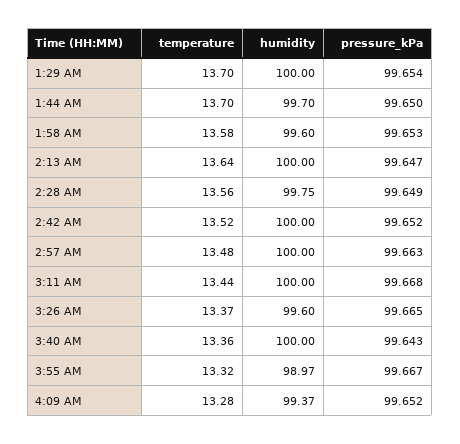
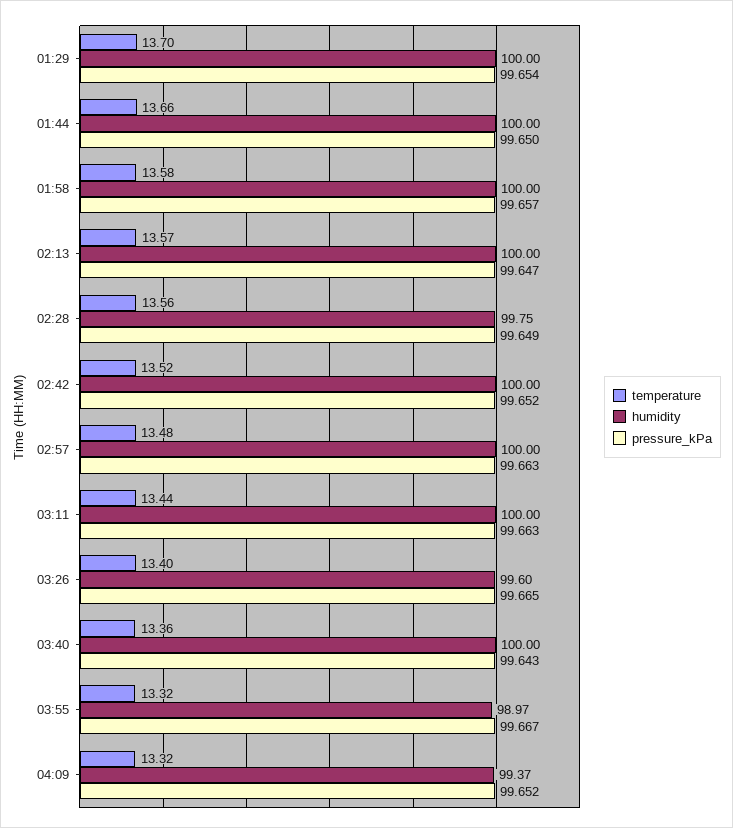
temperature, 1:44 AM: 13.7 -> 13.66
humidity, 1:44 AM: 99.7 -> 100
humidity, 1:58 AM: 99.6 -> 100
pressure_kPa, 1:58 AM: 99.653 -> 99.657
temperature, 2:13 AM: 13.64 -> 13.57
pressure_kPa, 3:11 AM: 99.668 -> 99.663
temperature, 3:26 AM: 13.37 -> 13.4
temperature, 4:09 AM: 13.28 -> 13.32

